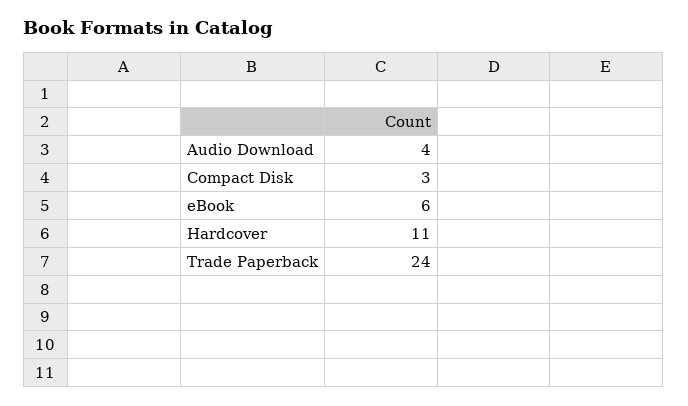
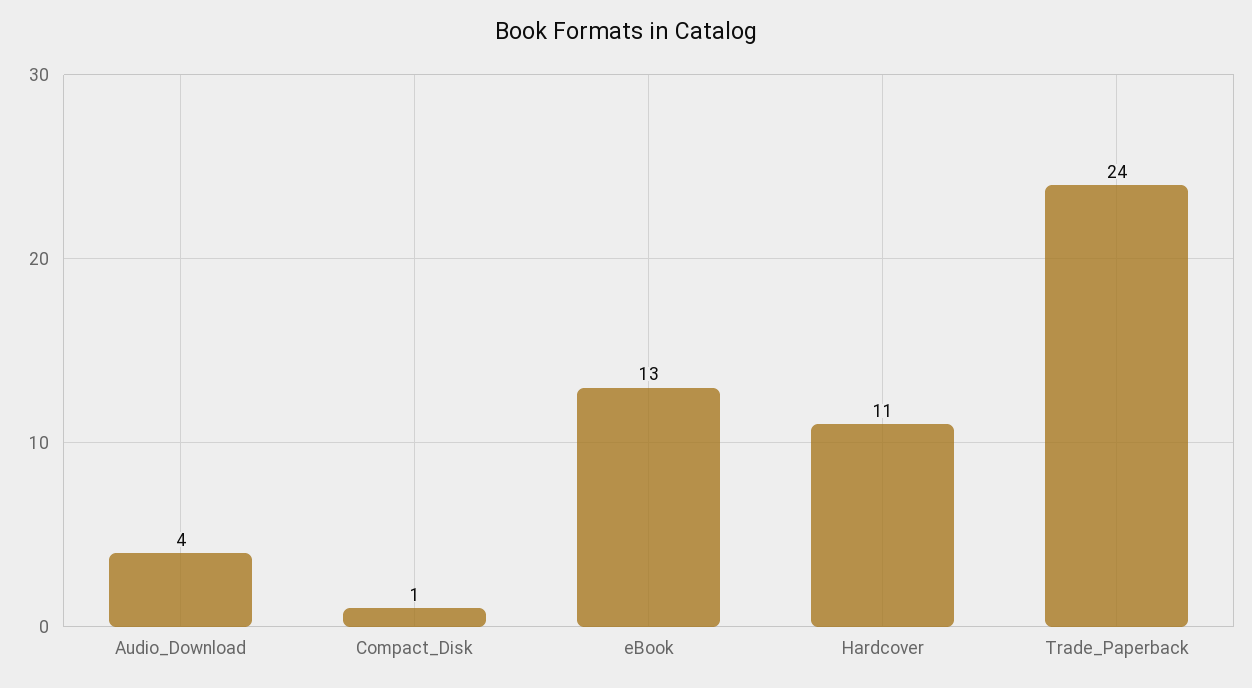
Compact Disk: 3 -> 1
eBook: 6 -> 13

